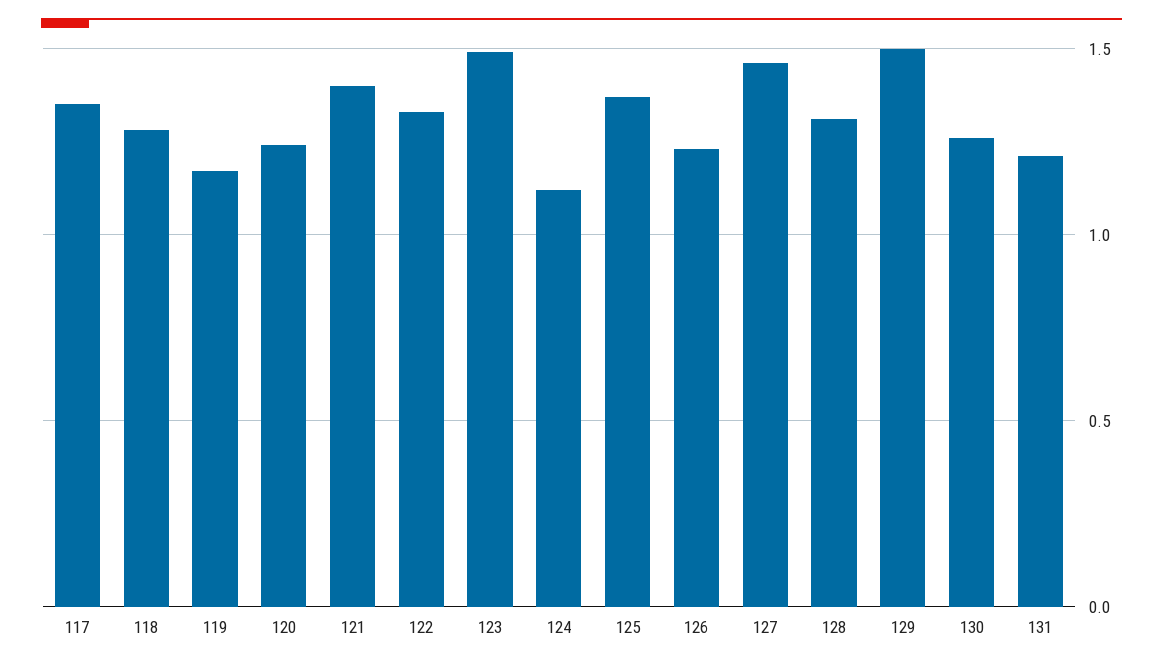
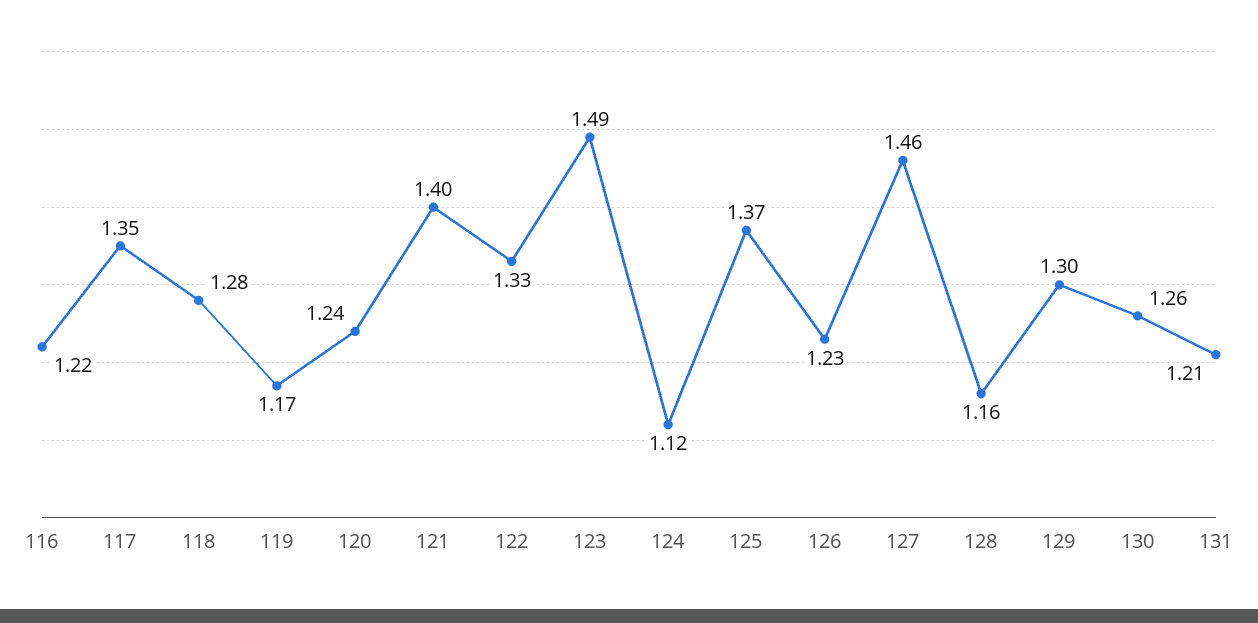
128: 1.3 -> 1.16
129: 1.5 -> 1.3
116: none -> 1.22

